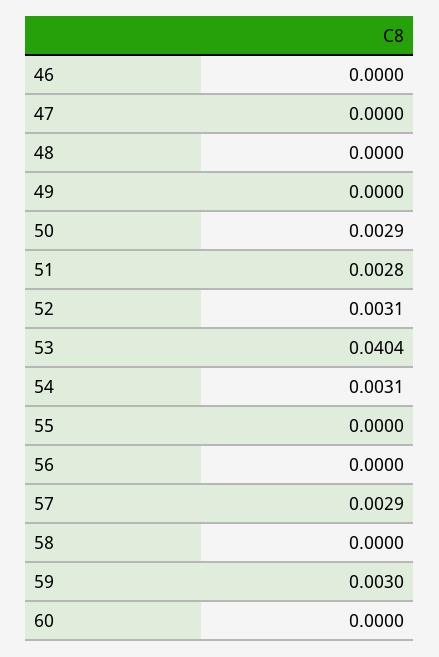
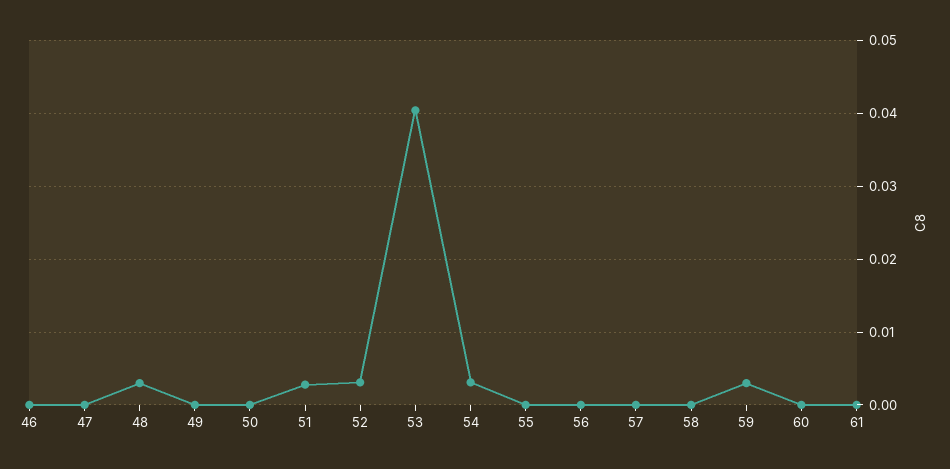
48: 0 -> 0.003
50: 0.0029 -> 0
57: 0.0029 -> 0
61: none -> 0

